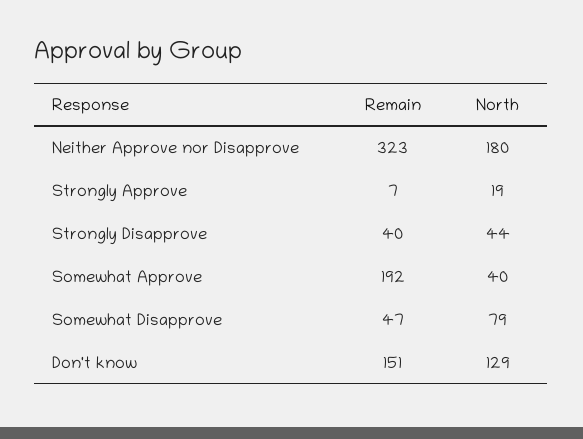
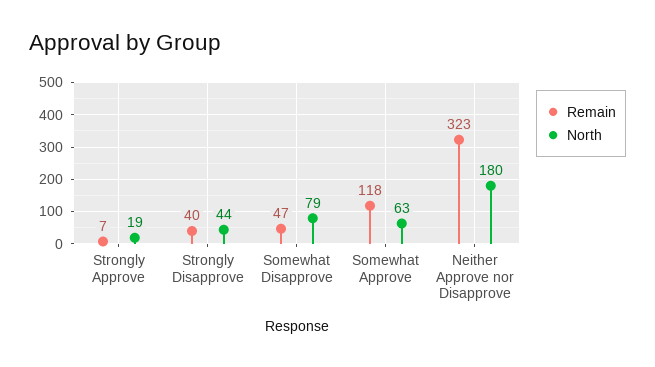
Remain, Somewhat Approve: 192 -> 118
North, Somewhat Approve: 40 -> 63
Remain, Don't know: 151 -> none
North, Don't know: 129 -> none

